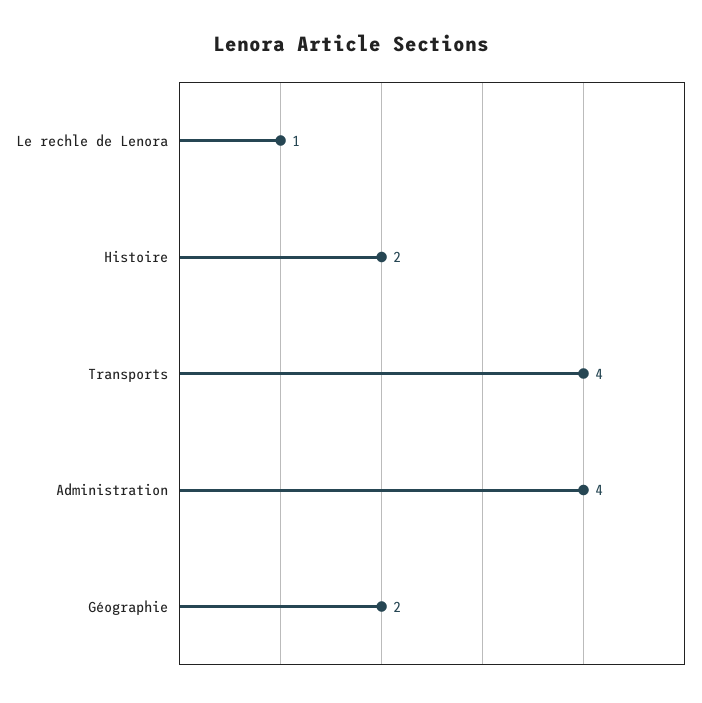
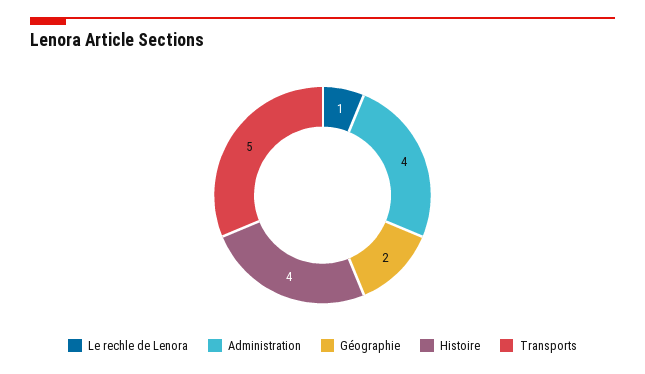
Histoire: 2 -> 4
Transports: 4 -> 5

